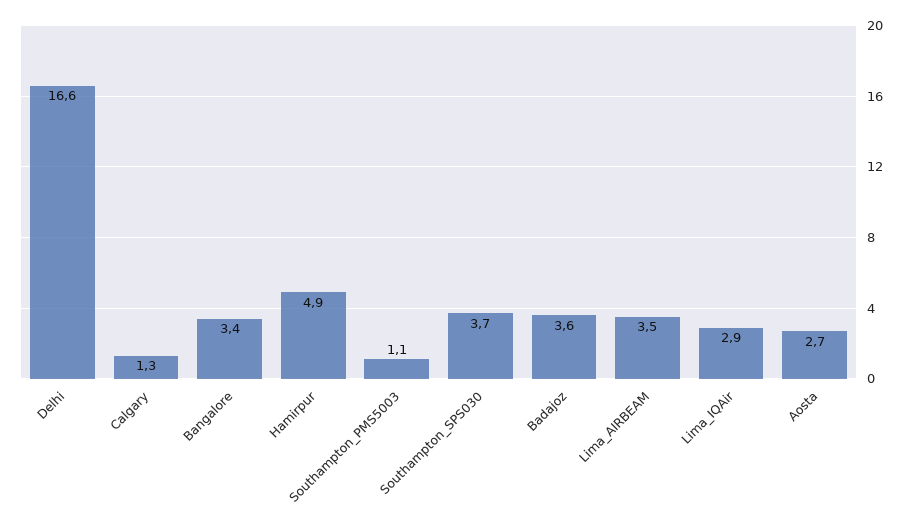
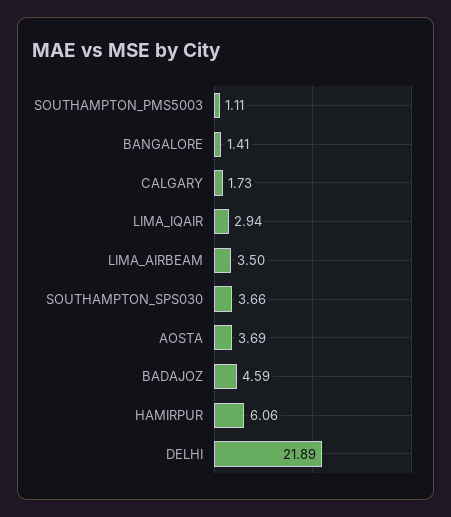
Delhi: 16.6 -> 21.89
Calgary: 1.3 -> 1.73
Bangalore: 3.4 -> 1.41
Hamirpur: 4.9 -> 6.06
Badajoz: 3.6 -> 4.59
Aosta: 2.7 -> 3.69

